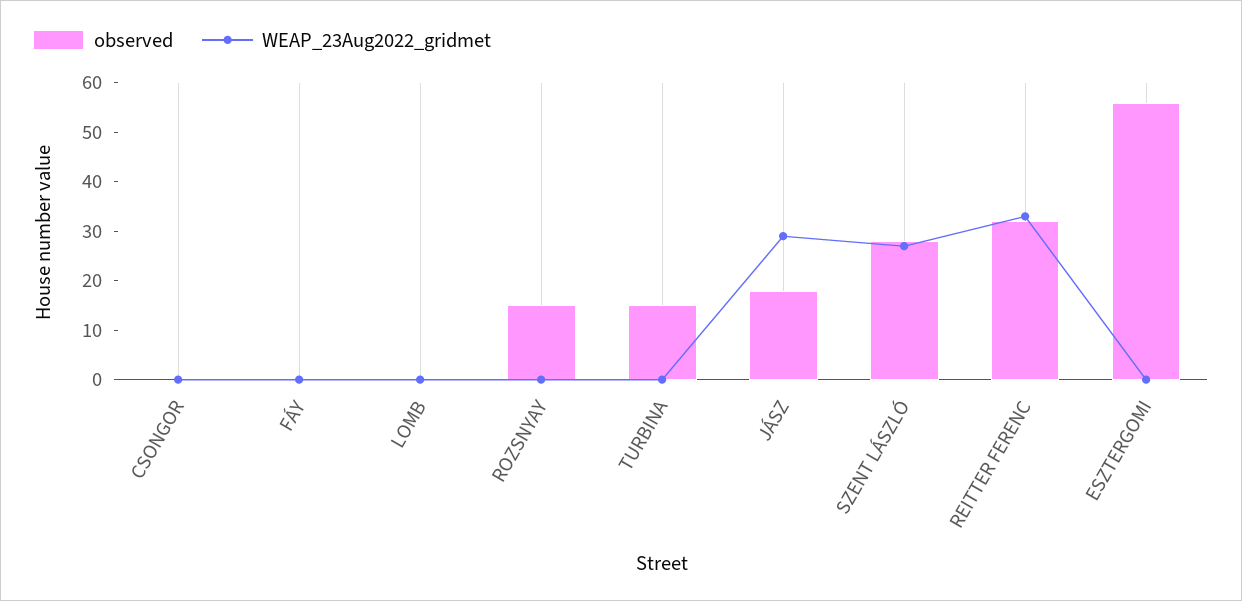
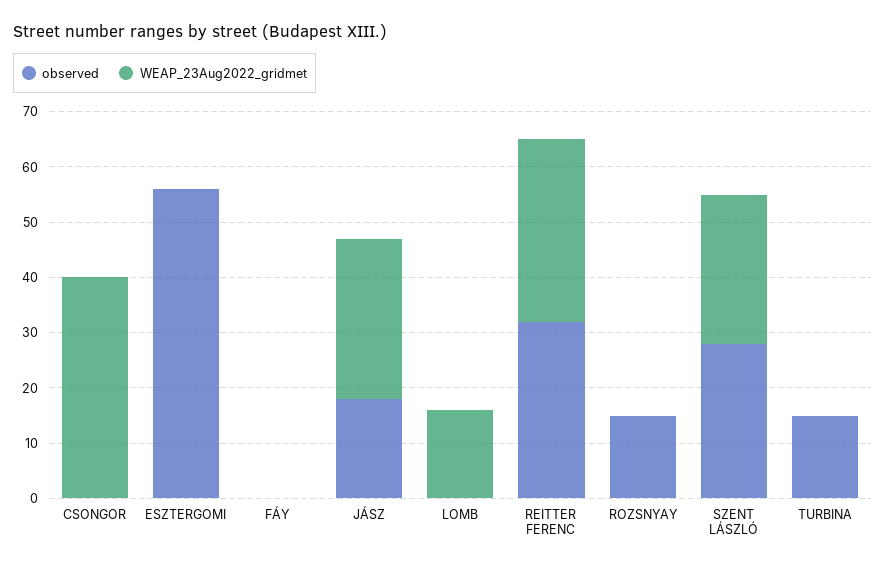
WEAP_23Aug2022_gridmet, CSONGOR: 0 -> 40
WEAP_23Aug2022_gridmet, LOMB: 0 -> 15

